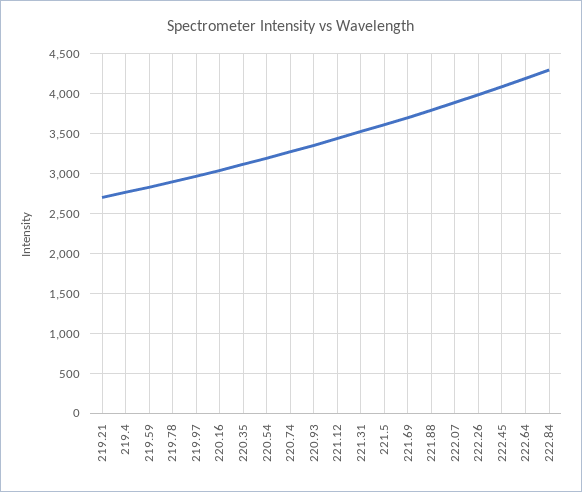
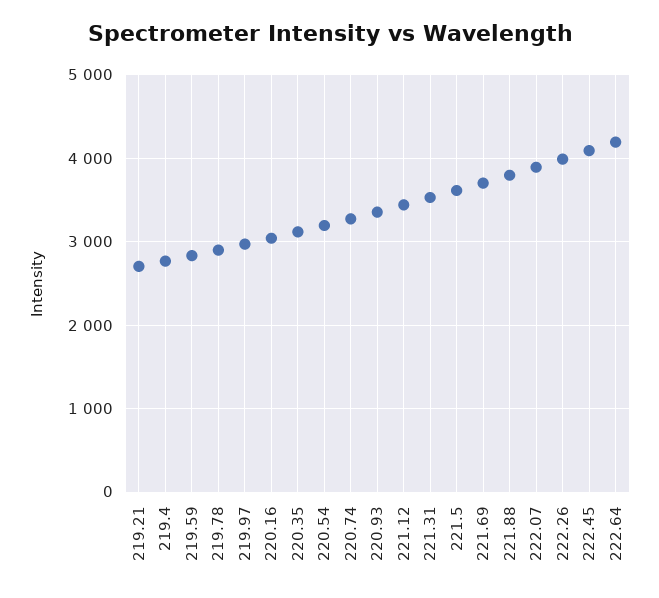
222.84: 4300 -> none

